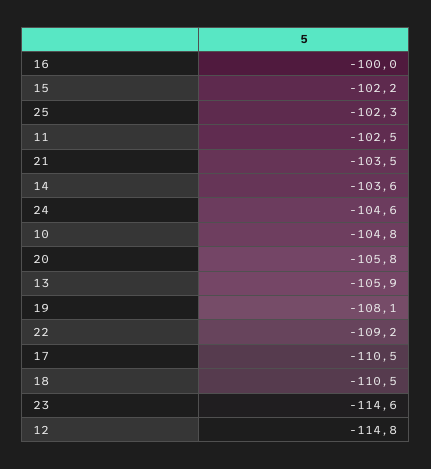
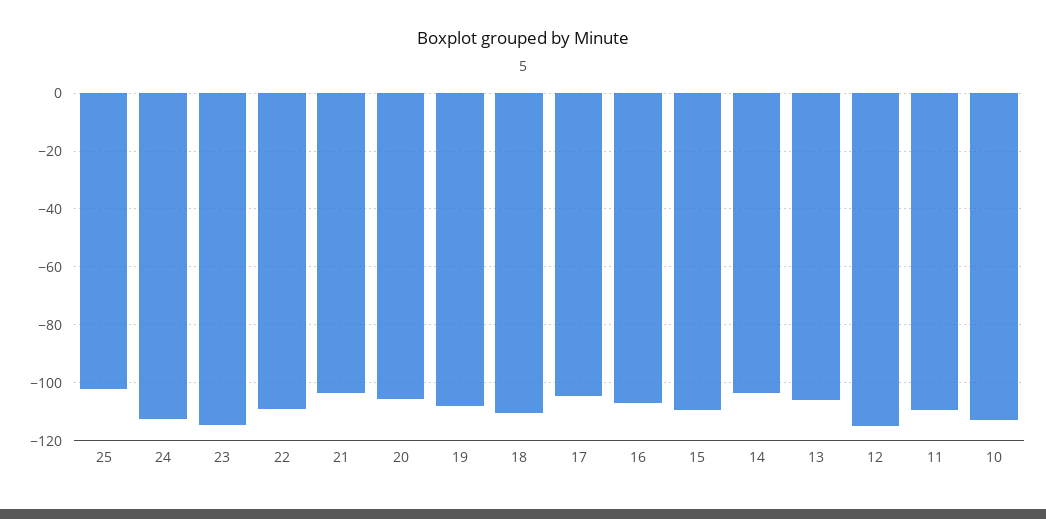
16: -100 -> -107.5
15: -102.2 -> -110
11: -102.5 -> -110
24: -104.6 -> -112.5
10: -104.8 -> -112.5
17: -110.5 -> -105

